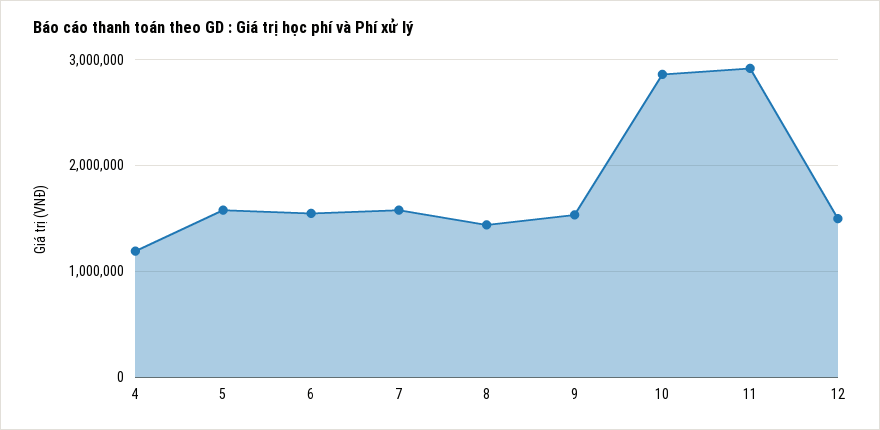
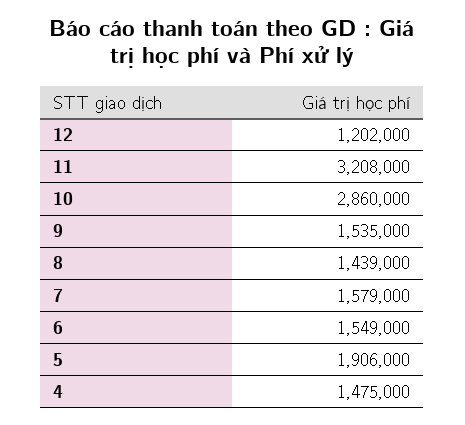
4: 1200000 -> 1475000
5: 1600000 -> 1906000
11: 2900000 -> 3208000
12: 1500000 -> 1202000

